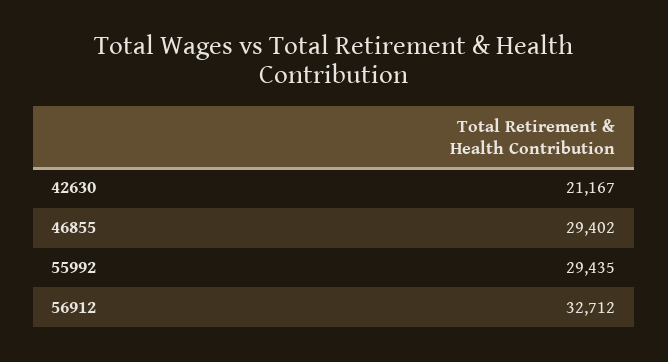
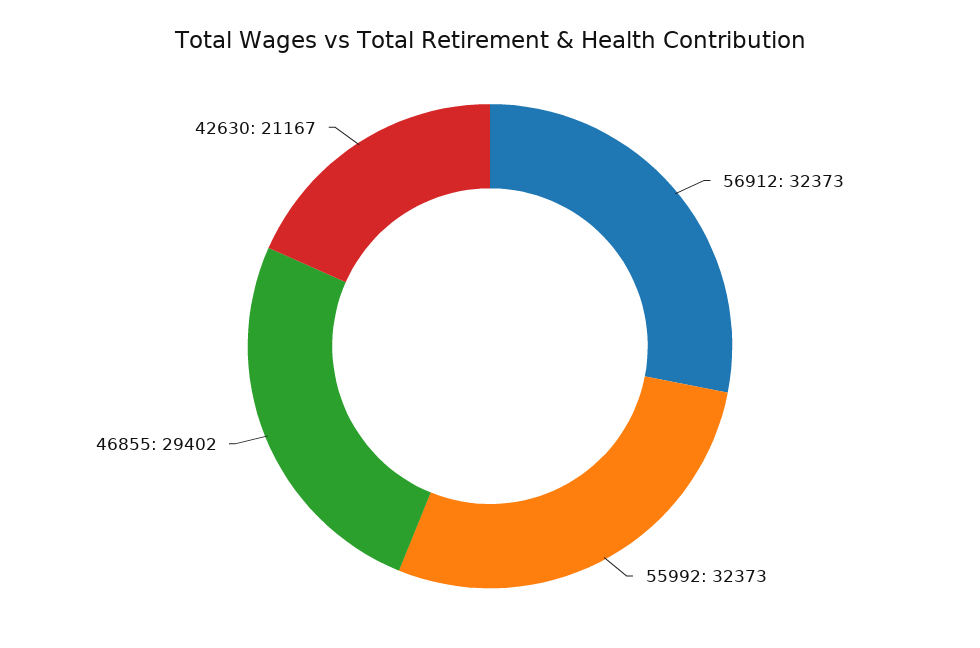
55992: 29435 -> 32373
56912: 32712 -> 32373

